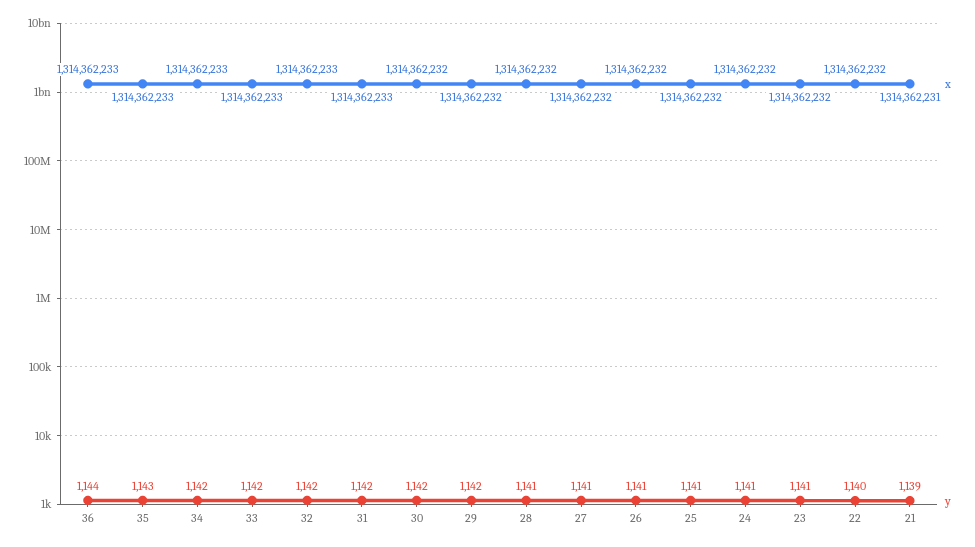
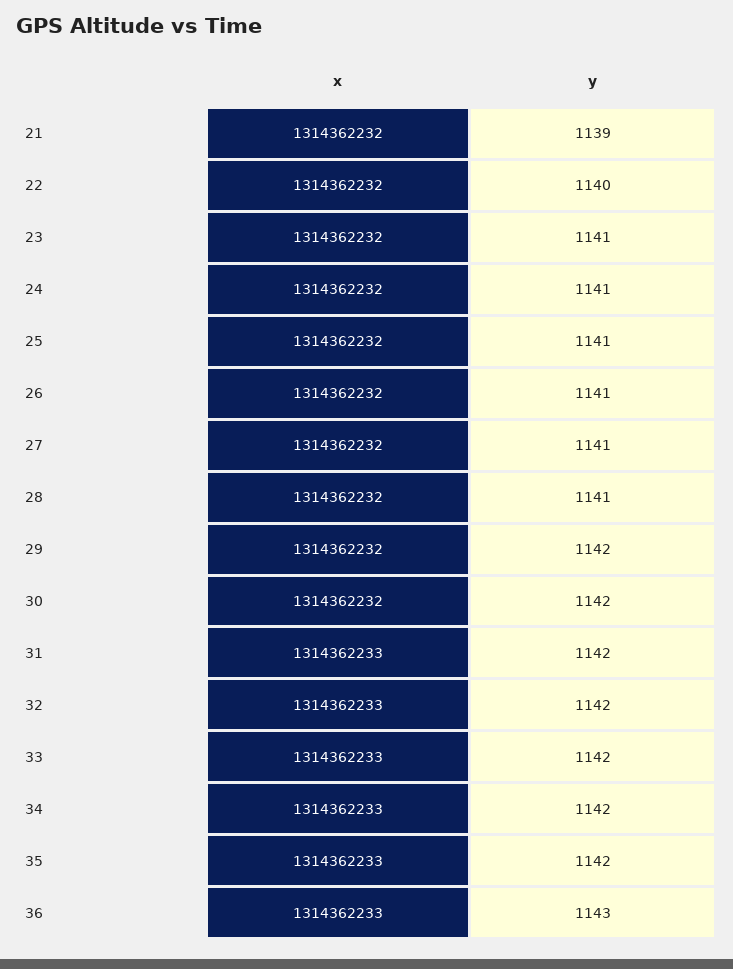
y, 36: 1144 -> 1143
y, 35: 1143 -> 1142
x, 21: 1314362231 -> 1314362232

